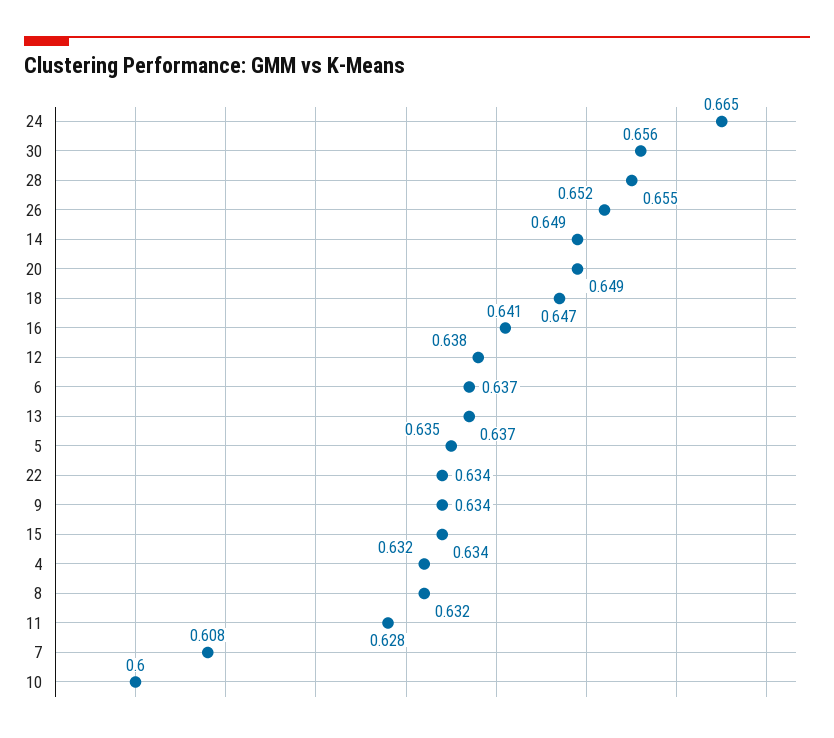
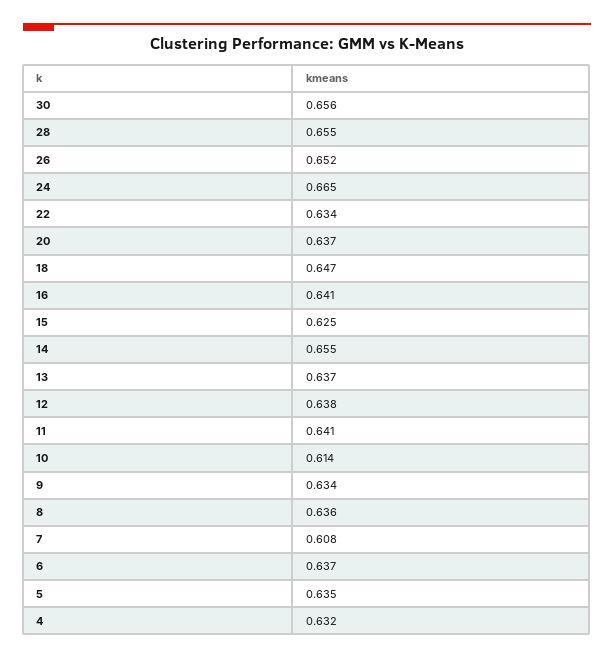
14: 0.649 -> 0.655
20: 0.649 -> 0.637
15: 0.634 -> 0.625
8: 0.632 -> 0.636
11: 0.628 -> 0.641
10: 0.6 -> 0.614

